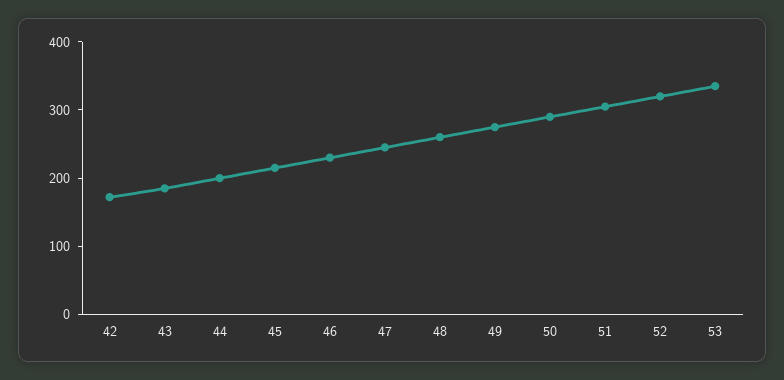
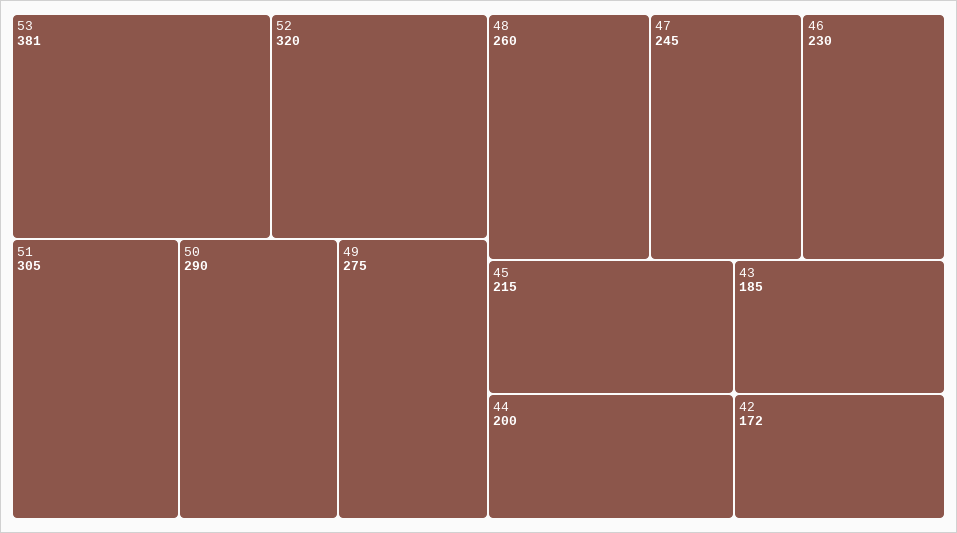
53: 340 -> 381

